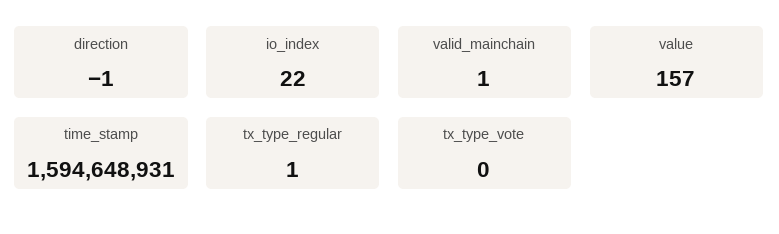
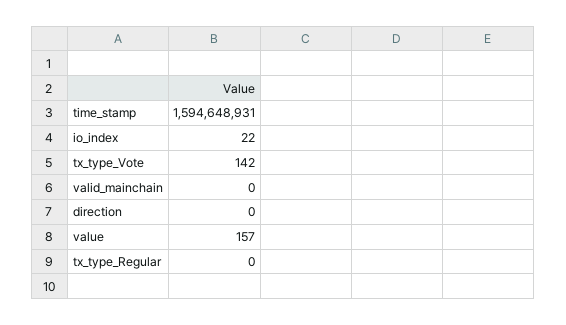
direction: -1 -> 0
valid_mainchain: 1 -> 0
tx_type_regular: 1 -> 0
tx_type_vote: 0 -> 142

